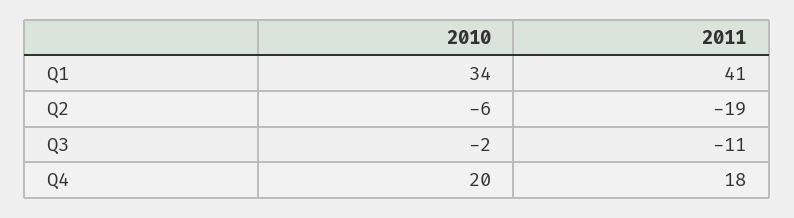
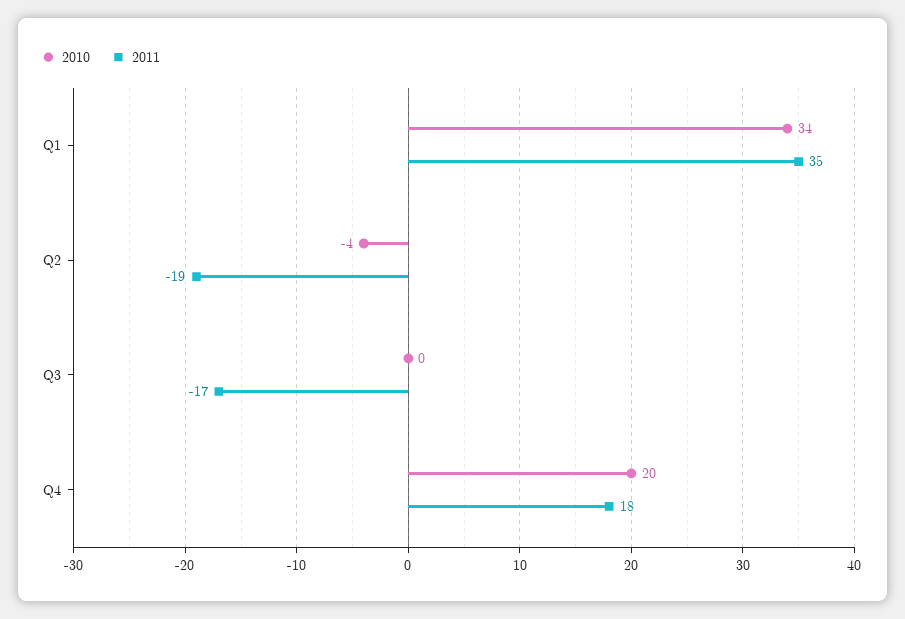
2011, Q1: 41 -> 35
2010, Q2: -6 -> -4
2010, Q3: -2 -> 0
2011, Q3: -11 -> -17

